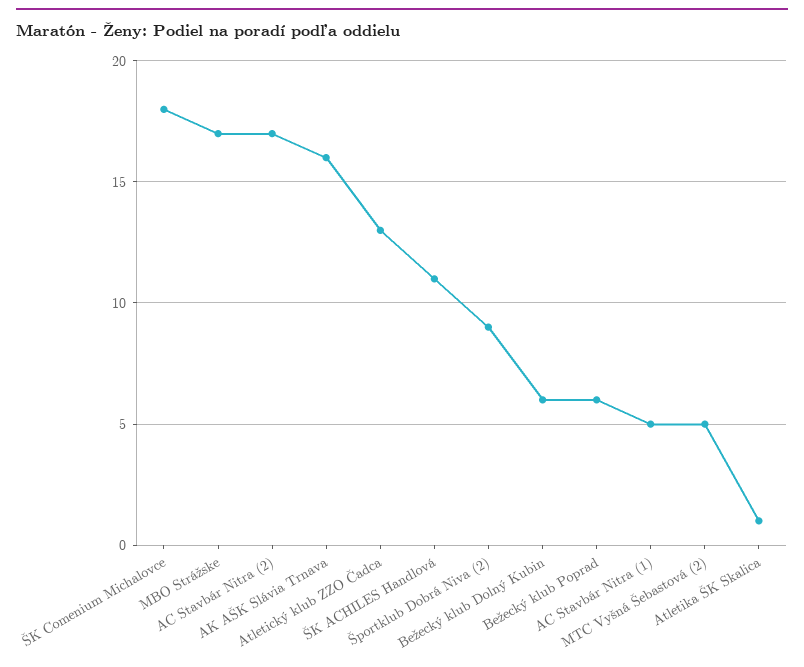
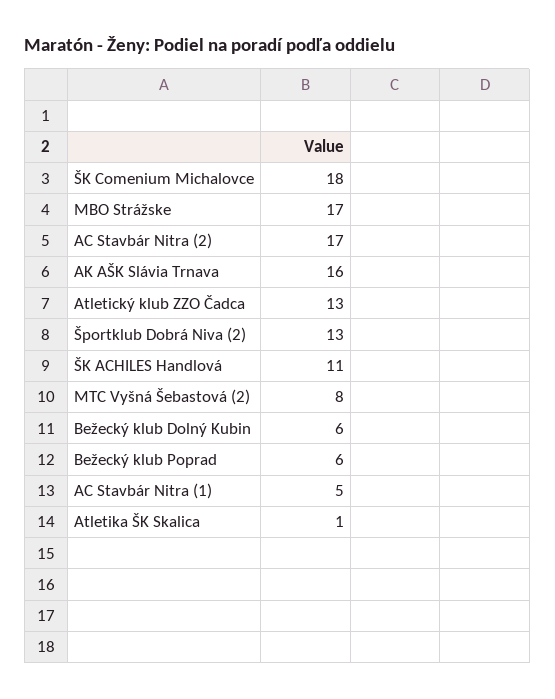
Športklub Dobrá Niva (2): 9 -> 13
MTC Vyšná Šebastová (2): 5 -> 8

